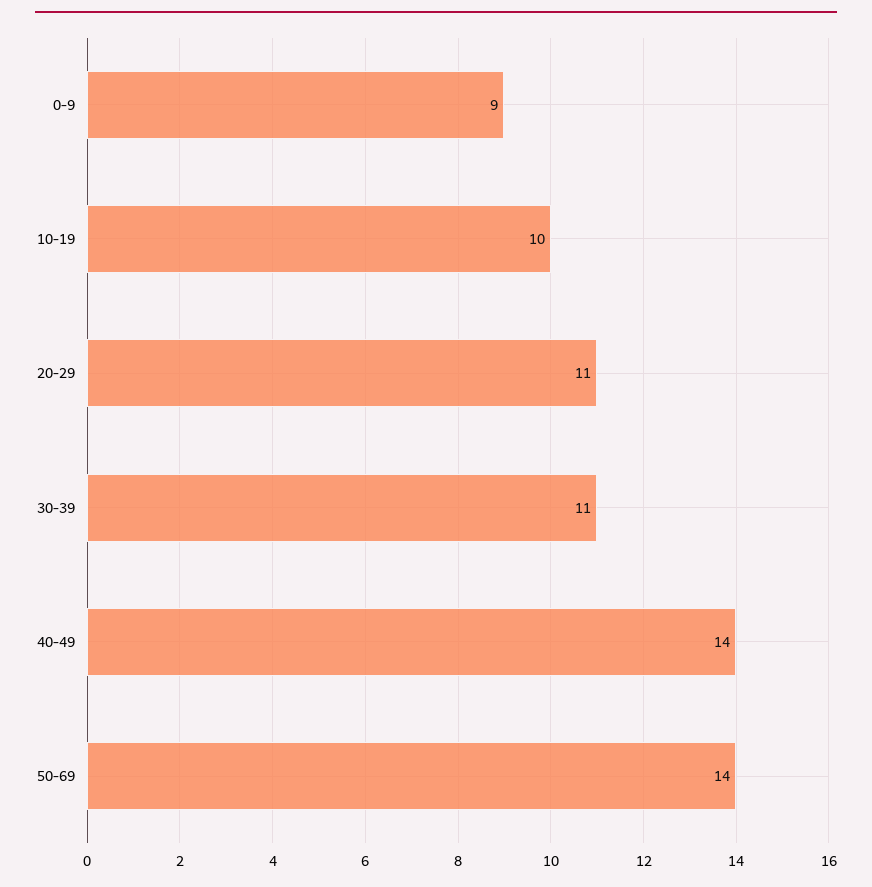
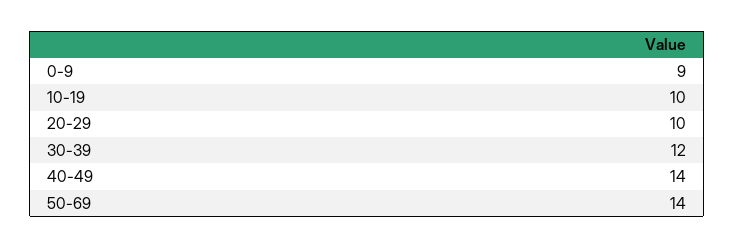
20-29: 11 -> 10
30-39: 11 -> 12

